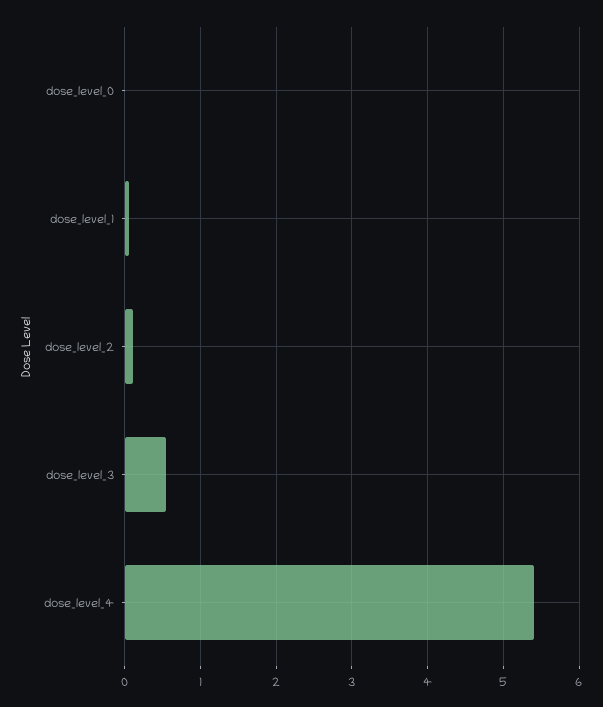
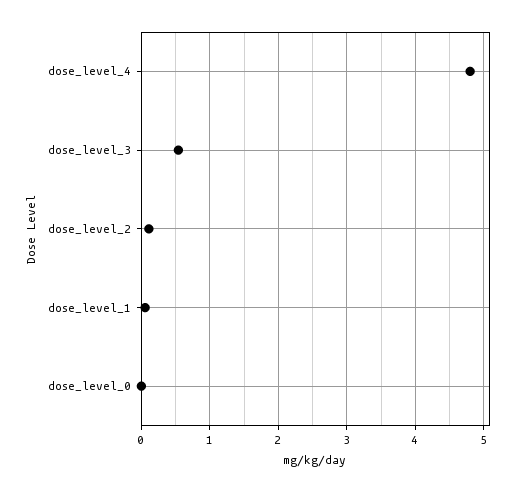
dose_level_4: 5.4 -> 4.8

